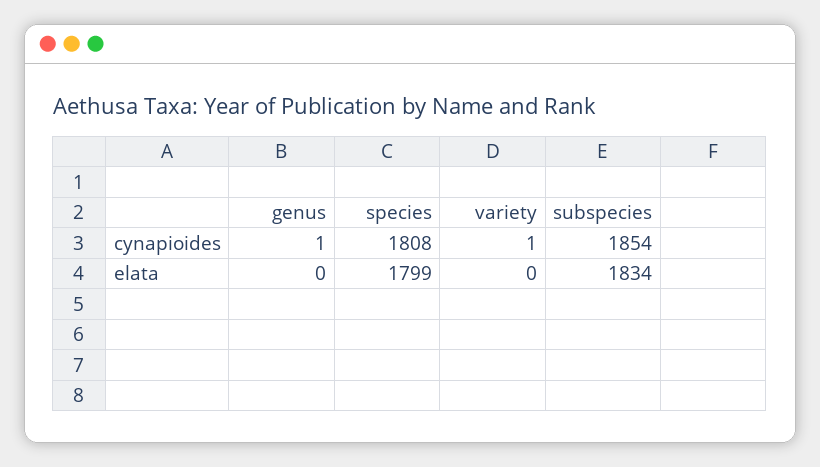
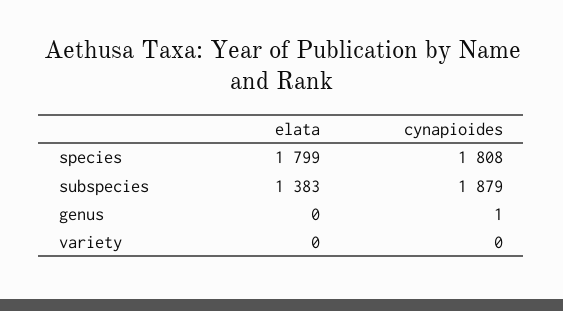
variety, cynapioides: 1 -> 0
subspecies, cynapioides: 1854 -> 1879
subspecies, elata: 1834 -> 1383

